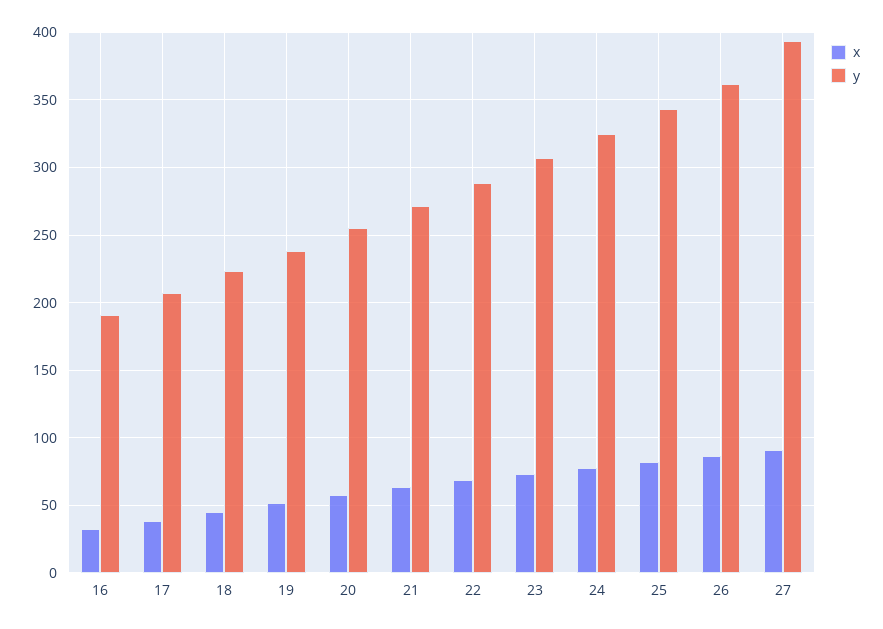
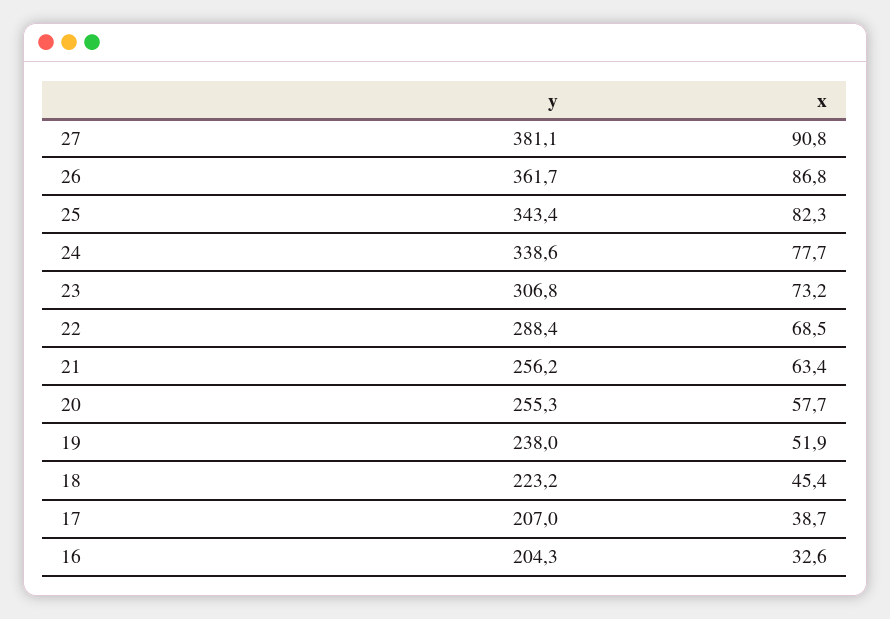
y, 16: 190 -> 204.3
y, 21: 270 -> 256.2
y, 24: 325 -> 338.6
y, 27: 395 -> 381.1

